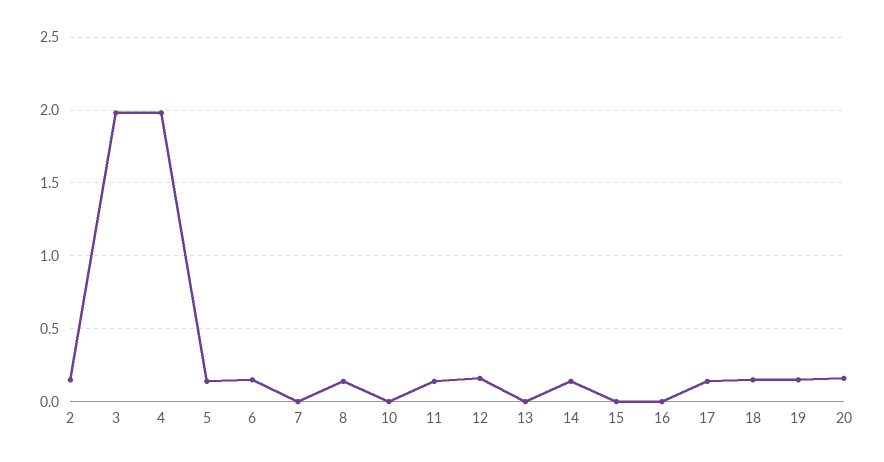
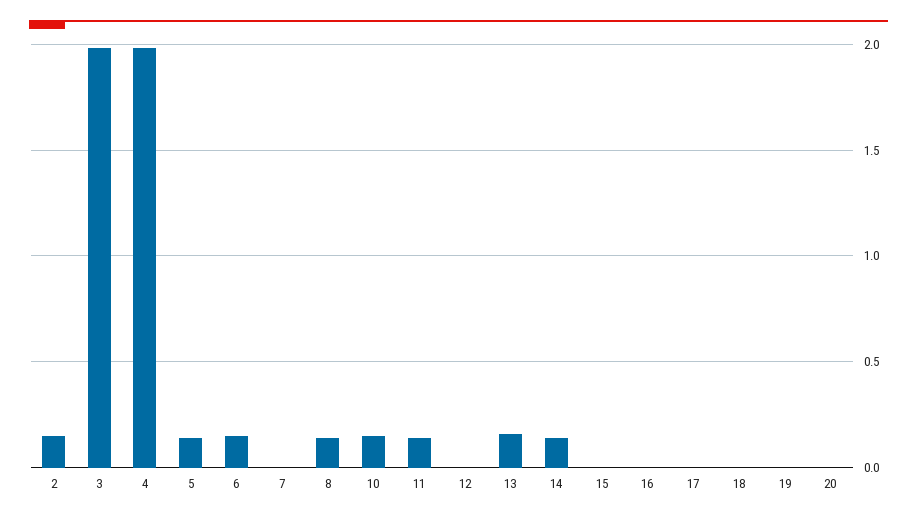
10: 0 -> 0.15
12: 0.15 -> 0
13: 0 -> 0.15
17: 0.15 -> 0
18: 0.15 -> 0
19: 0.15 -> 0
20: 0.15 -> 0

